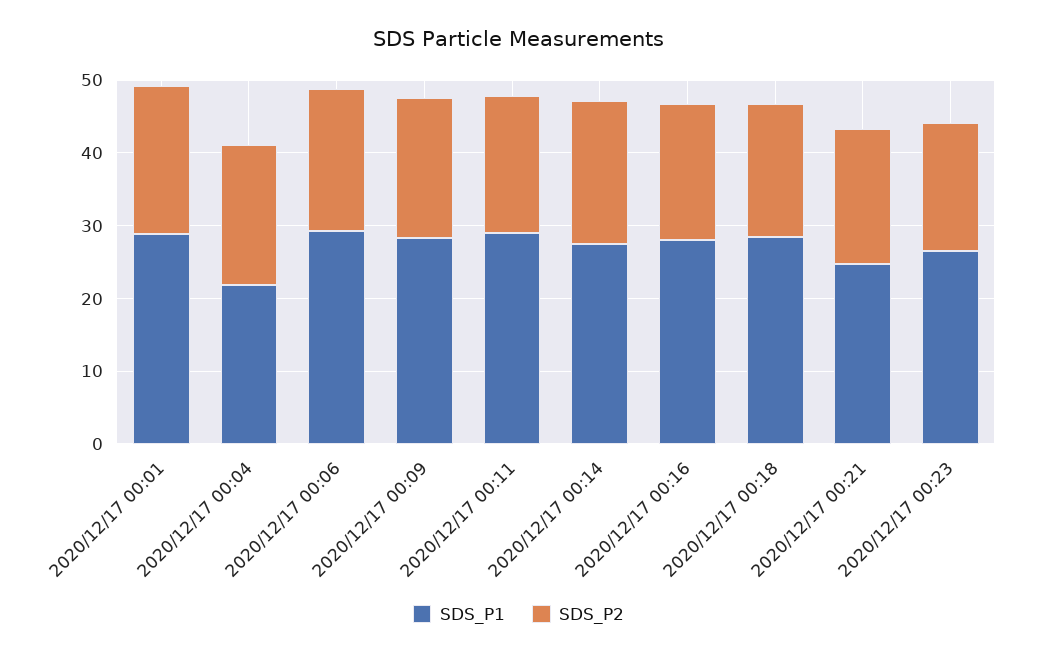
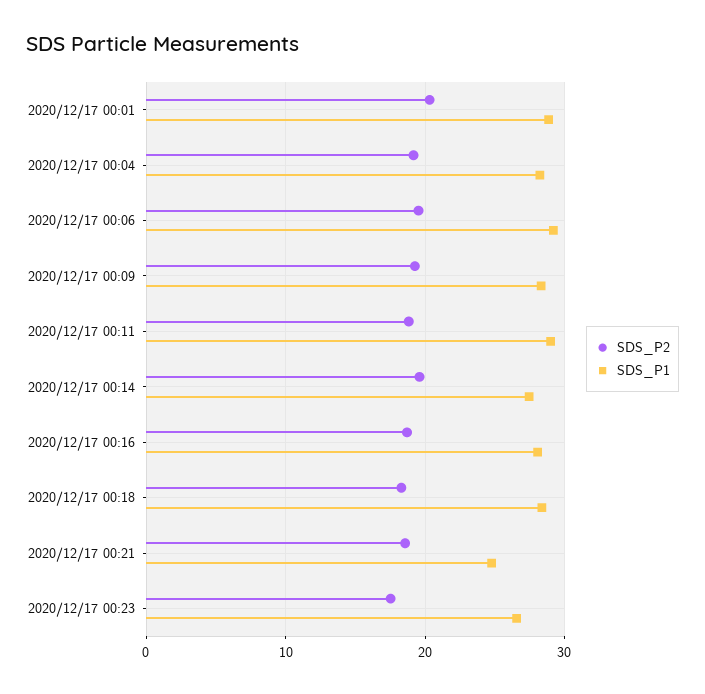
SDS_P1, 2020/12/17 00:04: 22 -> 28

